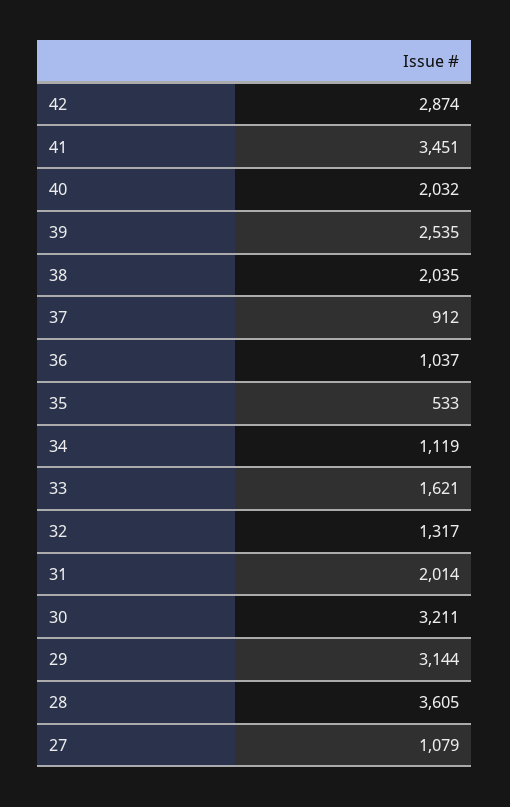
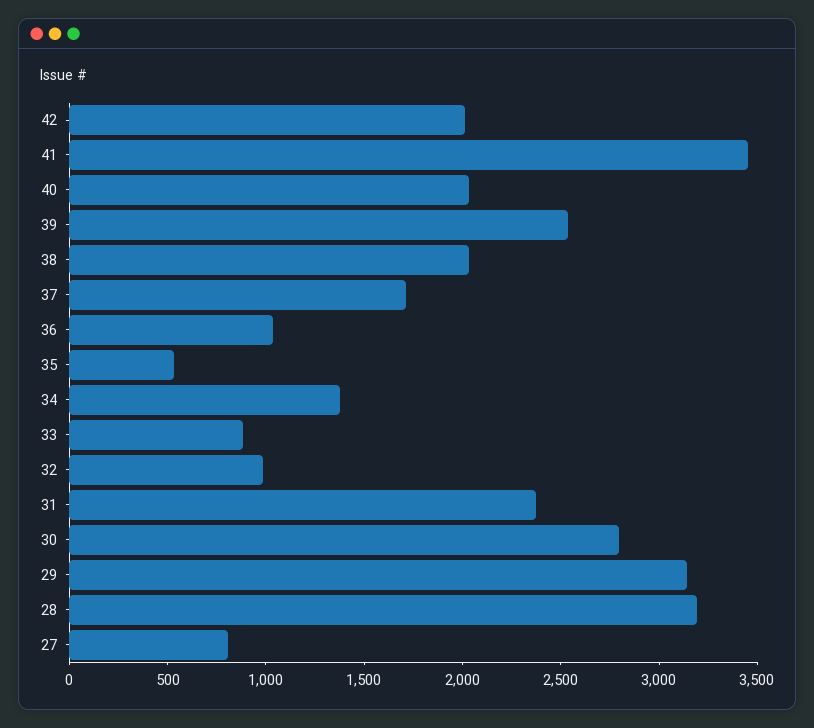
42: 2874 -> 2000
37: 912 -> 1700
34: 1119 -> 1400
33: 1621 -> 900
32: 1317 -> 1000
31: 2014 -> 2400
30: 3211 -> 2800
28: 3605 -> 3200
27: 1079 -> 800

